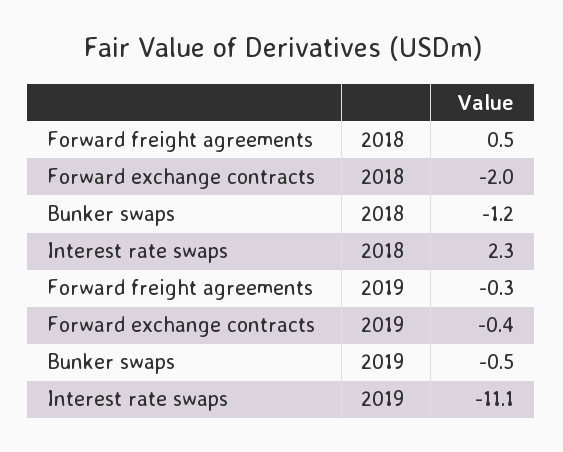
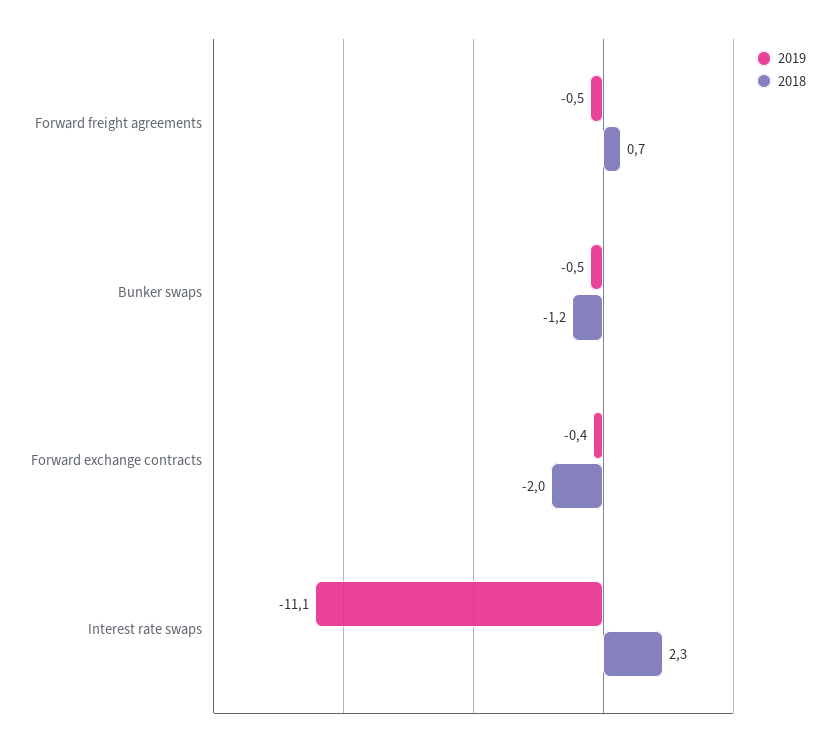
2018, Forward freight agreements: 0.5 -> 0.7
2019, Forward freight agreements: -0.3 -> -0.5

